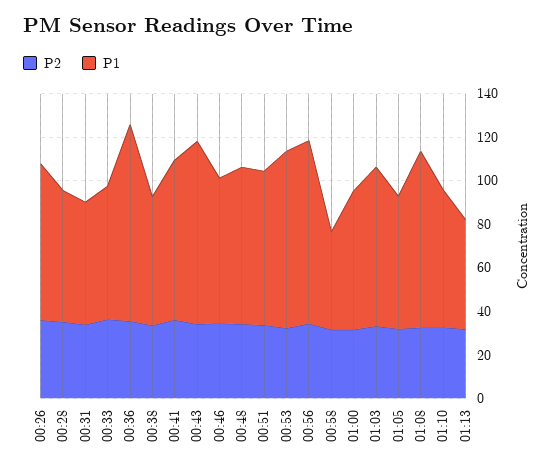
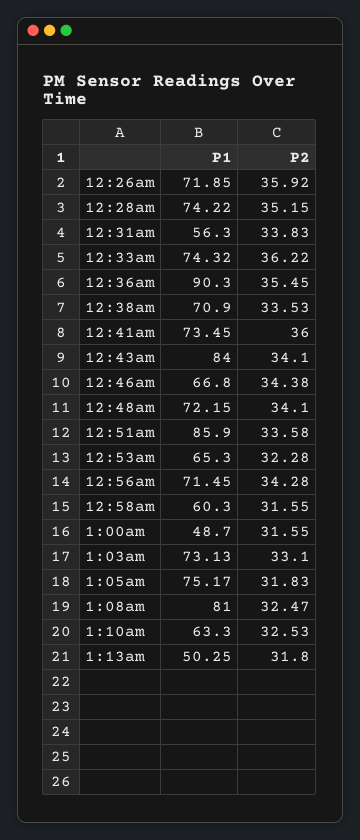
P1, 00:28: 60 -> 74.22
P1, 00:33: 60 -> 74.32
P1, 00:38: 60 -> 70.9
P1, 00:51: 70 -> 85.9
P1, 00:53: 80 -> 65.3
P1, 00:56: 85 -> 71.45
P1, 00:58: 45 -> 60.3
P1, 01:00: 65 -> 48.7
P1, 01:05: 60 -> 75.17

